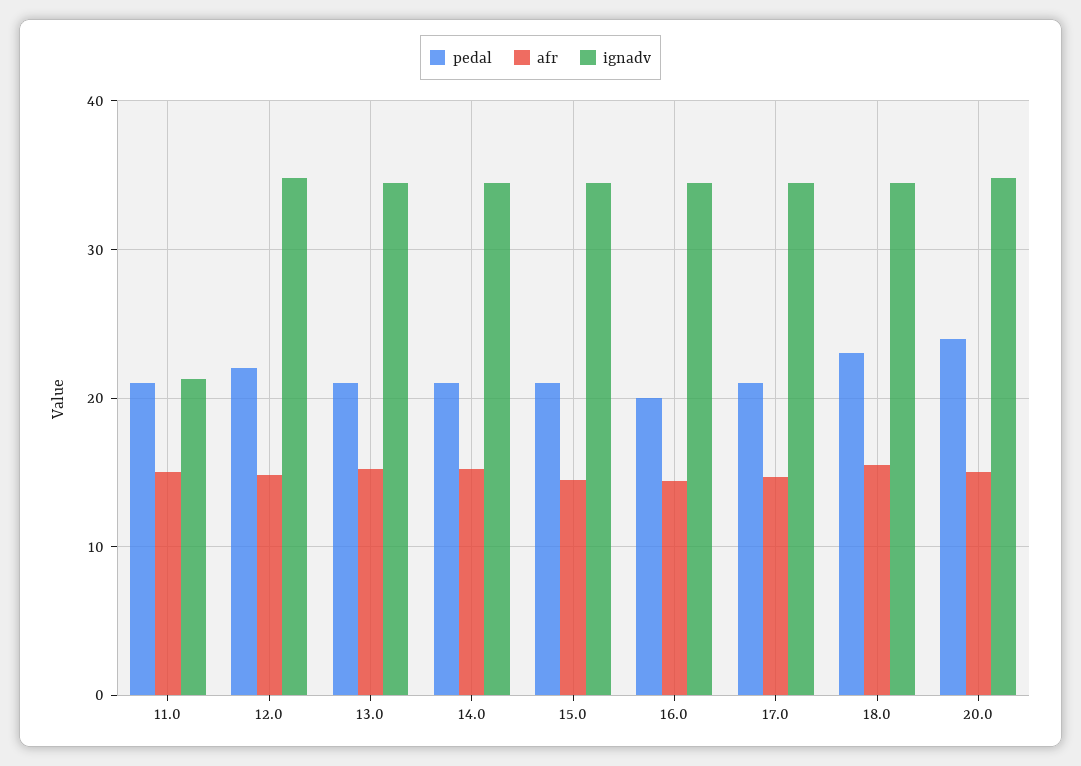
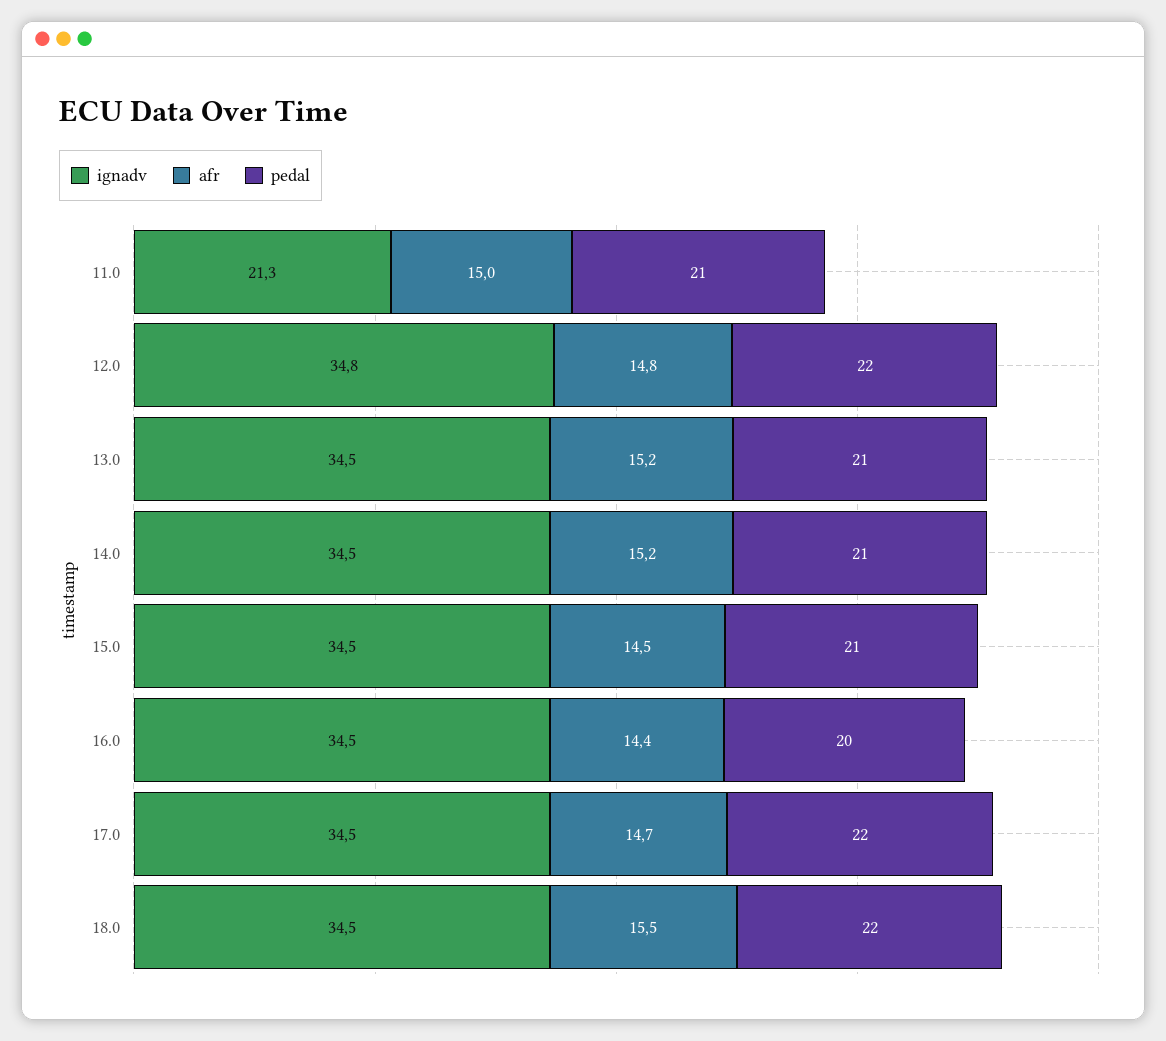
pedal, 17.0: 21 -> 22
pedal, 18.0: 23 -> 22
pedal, 20.0: 24 -> none
afr, 20.0: 15 -> none
ignadv, 20.0: 35 -> none

